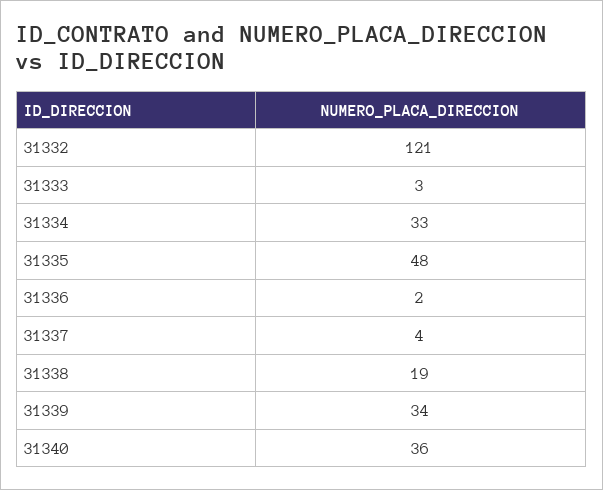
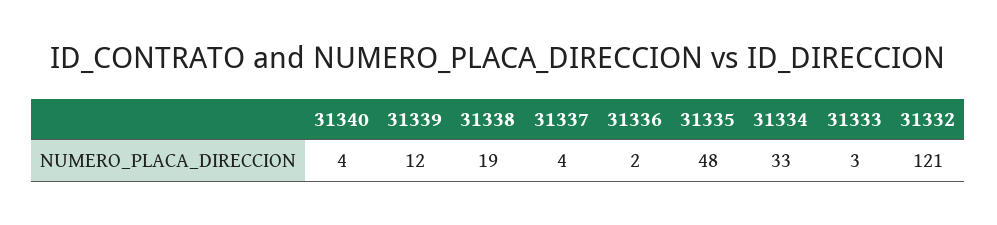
31339: 34 -> 12
31340: 36 -> 4

